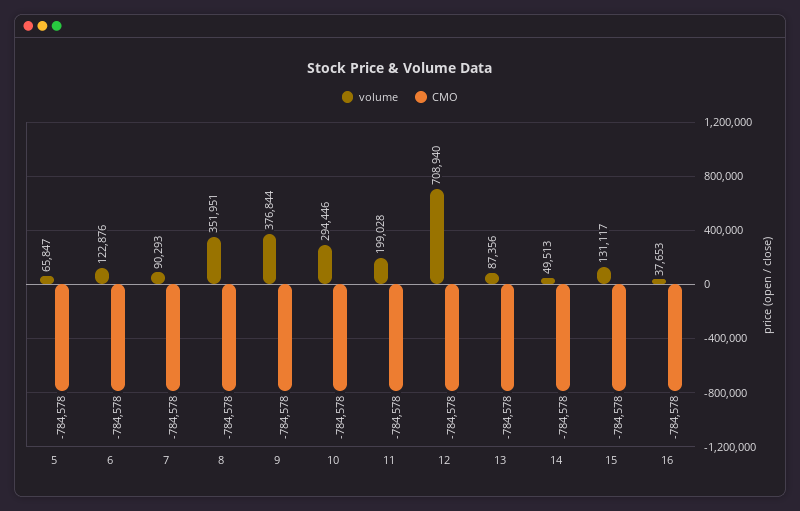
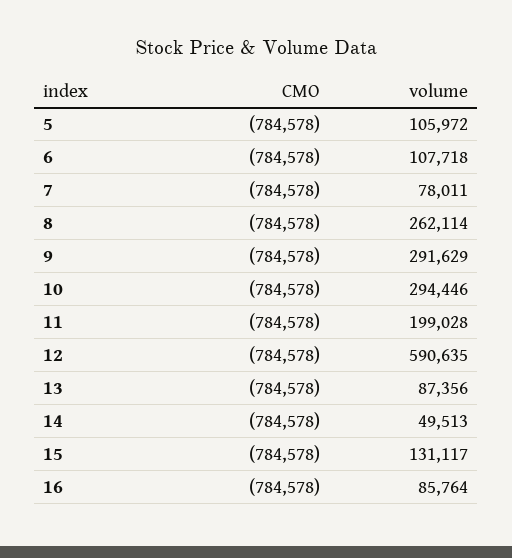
volume, 5: 65847 -> 105972
volume, 6: 122876 -> 107718
volume, 7: 90293 -> 78011
volume, 8: 351951 -> 262114
volume, 9: 376844 -> 291629
volume, 12: 708940 -> 590635
volume, 16: 37653 -> 85764

